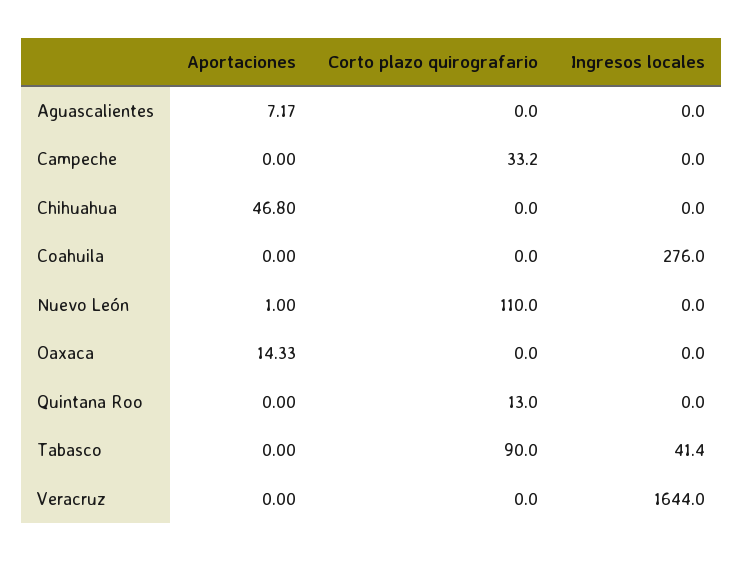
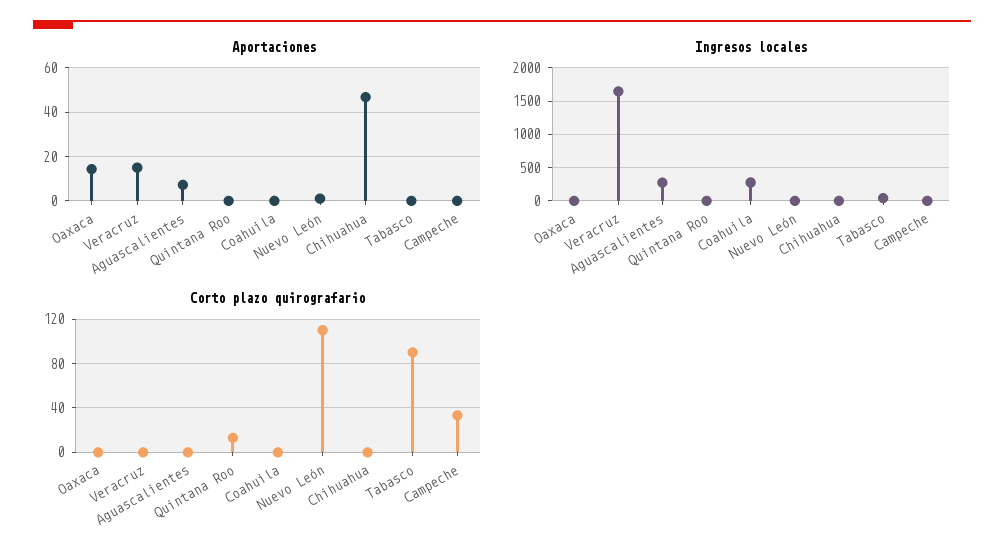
Ingresos locales, Aguascalientes: 0 -> 300
Aportaciones, Veracruz: 0 -> 15

